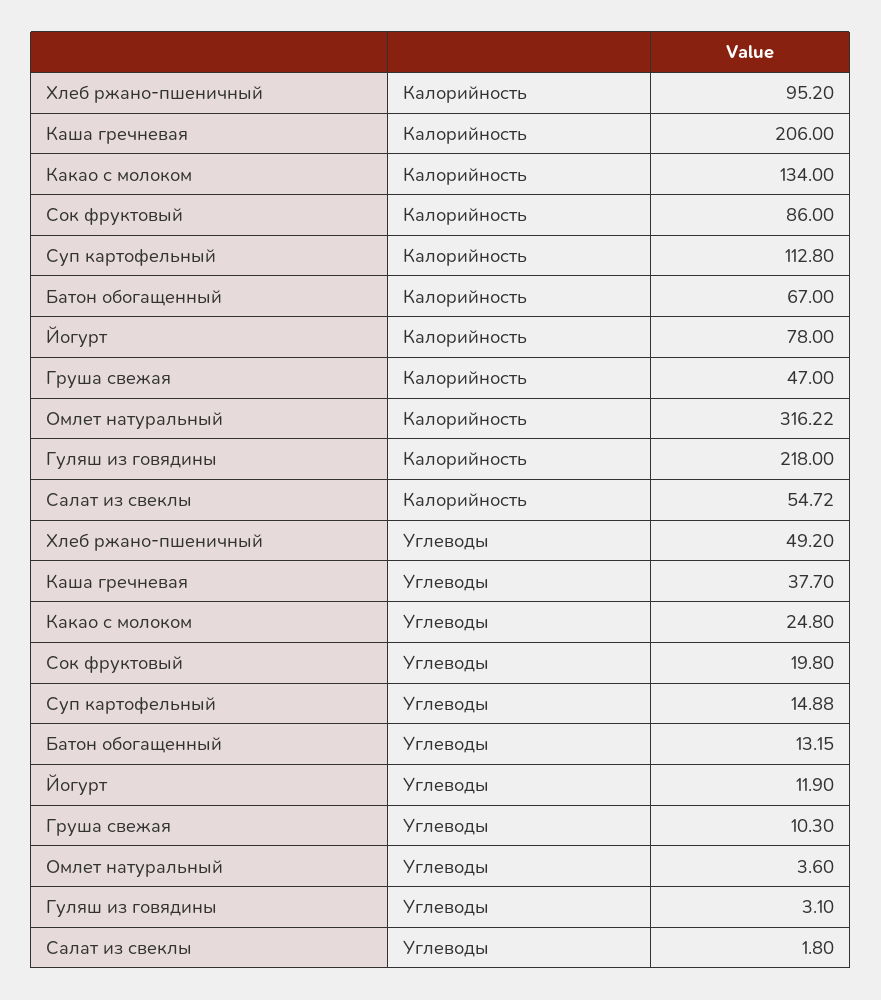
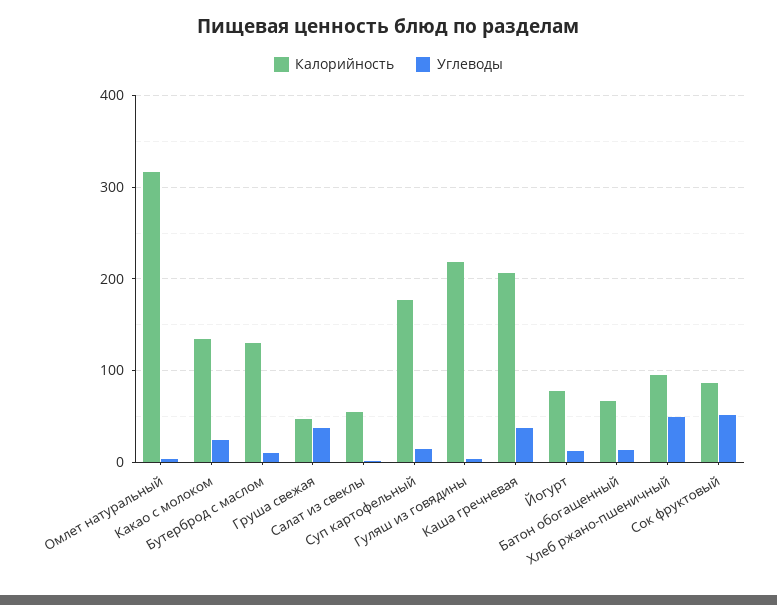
Калорийность, Суп картофельный: 112.8 -> 180
Углеводы, Сок фруктовый: 19.8 -> 50
Углеводы, Груша свежая: 10.3 -> 40
Калорийность, Бутерброд с маслом: none -> 130
Углеводы, Бутерброд с маслом: none -> 10

